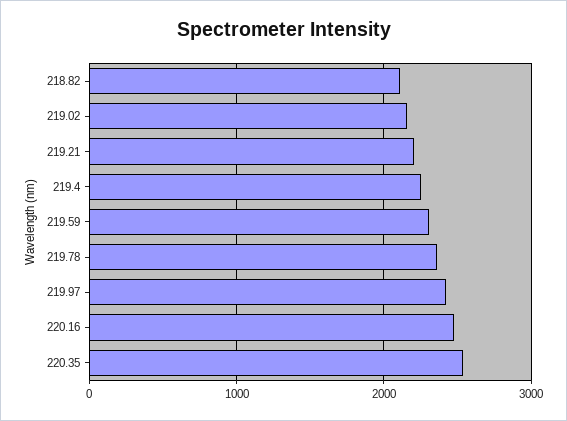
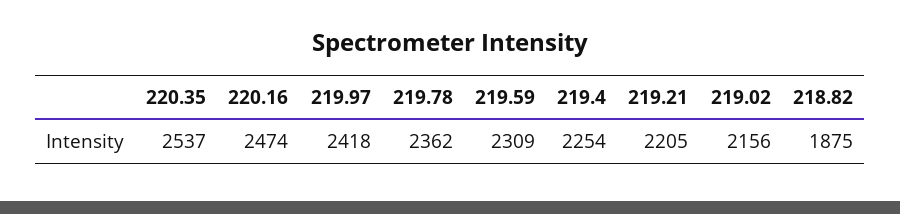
218.82: 2100 -> 1875

